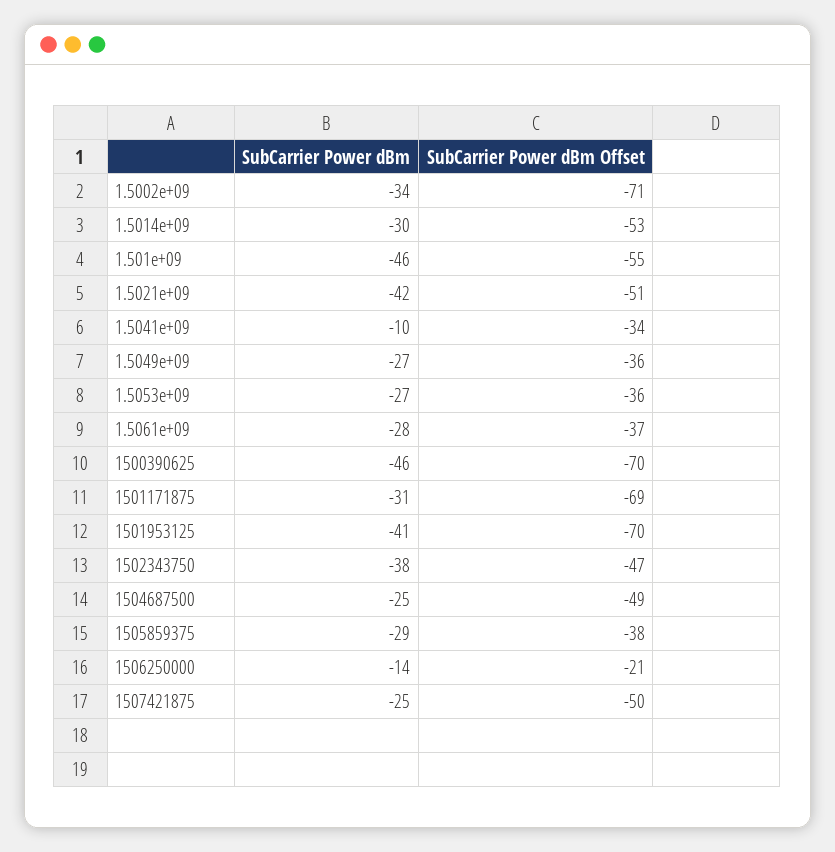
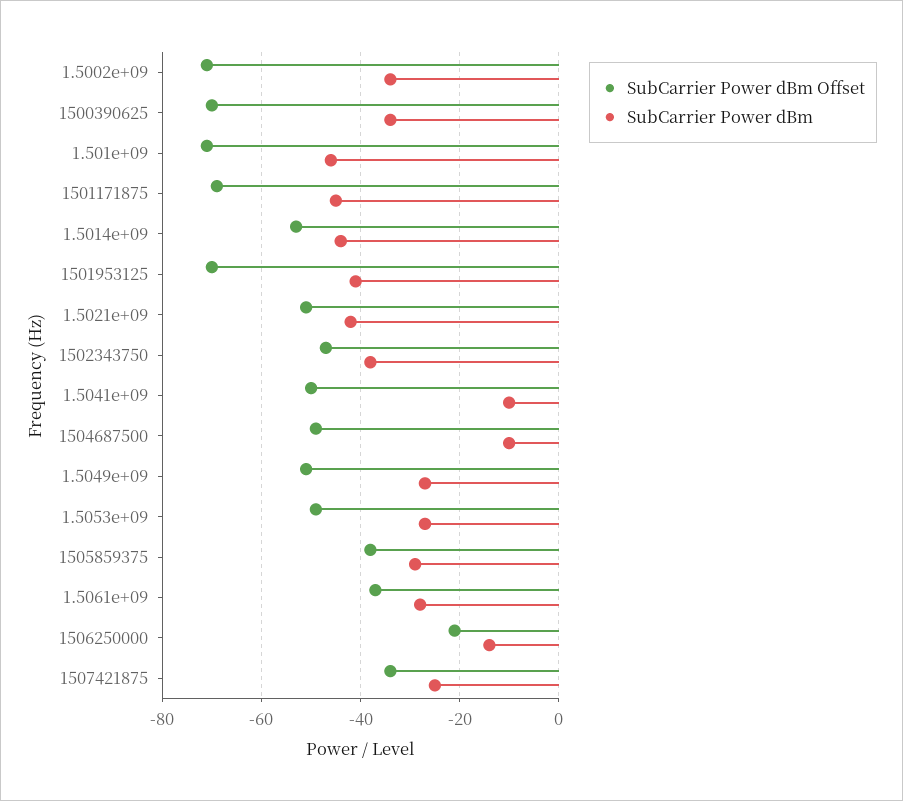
SubCarrier Power dBm, 1.5014e+09: -30 -> -45
SubCarrier Power dBm Offset, 1.501e+09: -55 -> -70
SubCarrier Power dBm Offset, 1.5041e+09: -34 -> -50
SubCarrier Power dBm Offset, 1.5049e+09: -36 -> -50
SubCarrier Power dBm Offset, 1.5053e+09: -36 -> -50
SubCarrier Power dBm, 1500390625: -46 -> -35
SubCarrier Power dBm, 1501171875: -31 -> -45
SubCarrier Power dBm, 1504687500: -25 -> -10
SubCarrier Power dBm Offset, 1507421875: -50 -> -35

